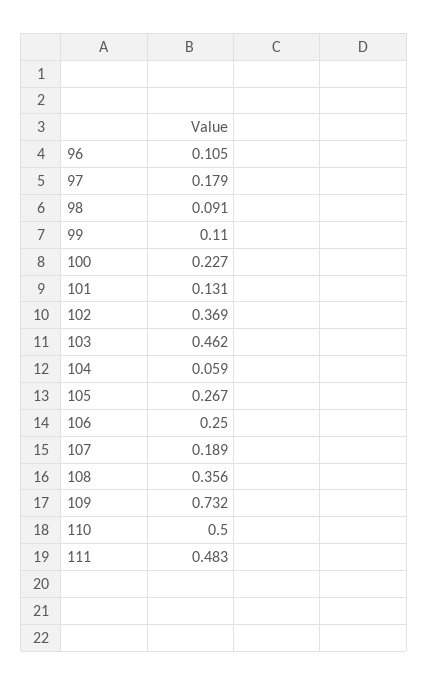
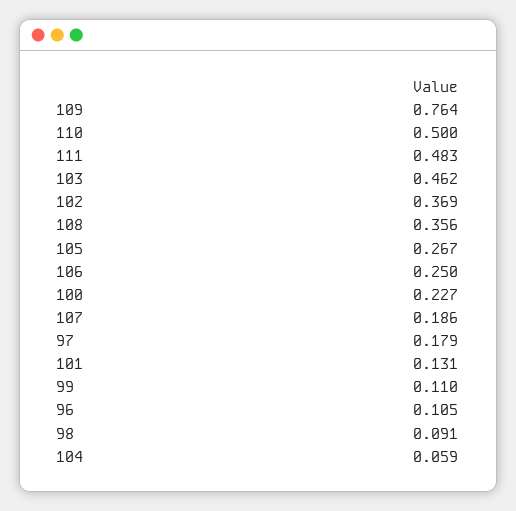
107: 0.189 -> 0.186
109: 0.732 -> 0.764

